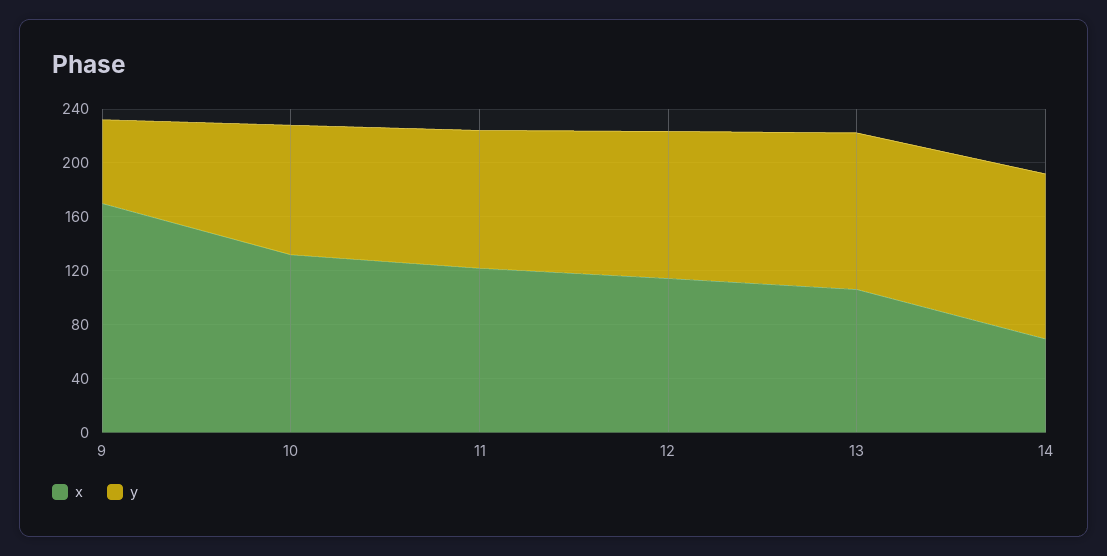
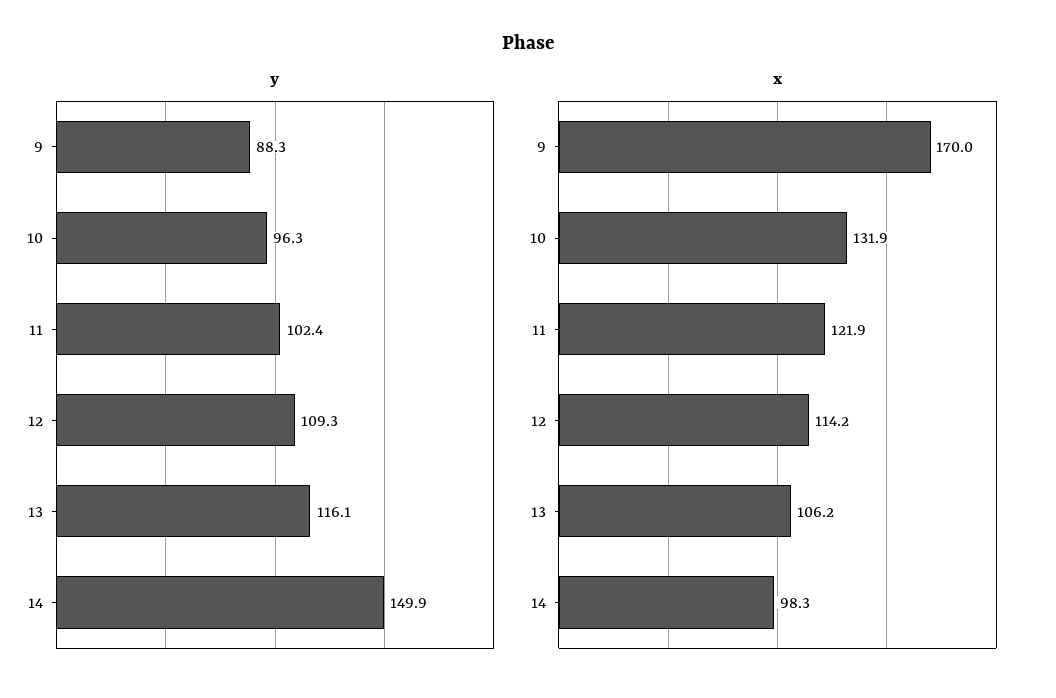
y, 9: 60 -> 88.3
x, 14: 70 -> 98.3
y, 14: 120 -> 149.9

